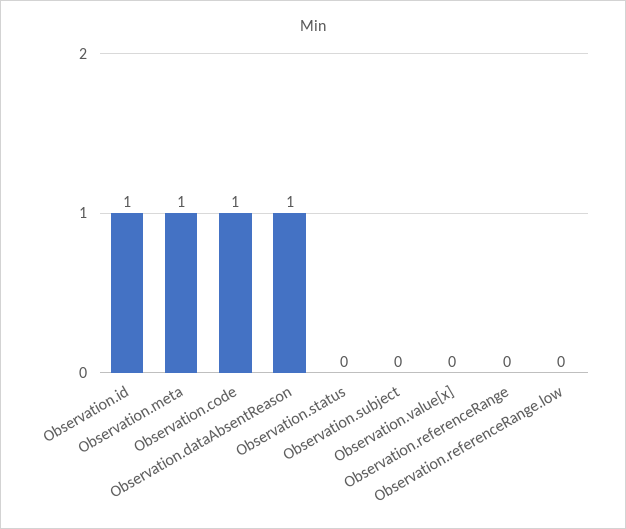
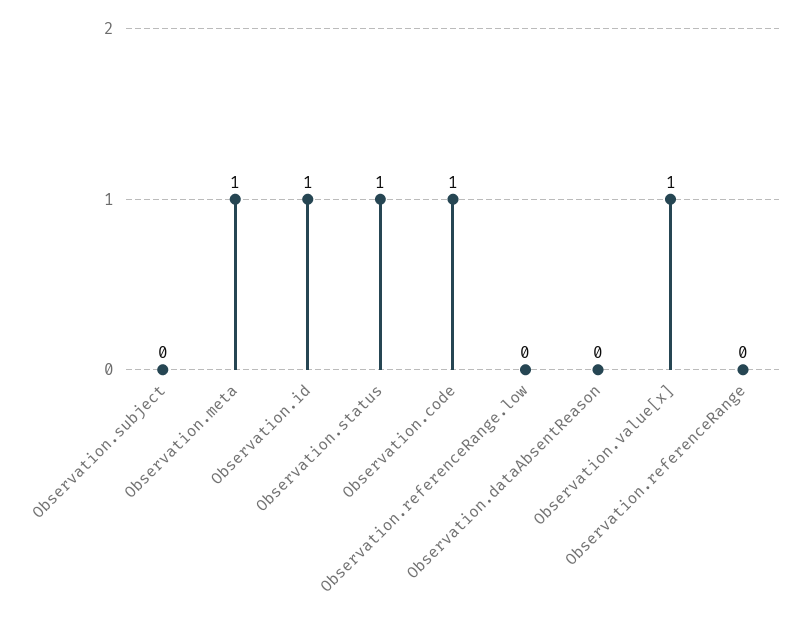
Observation.dataAbsentReason: 1 -> 0
Observation.status: 0 -> 1
Observation.value[x]: 0 -> 1

